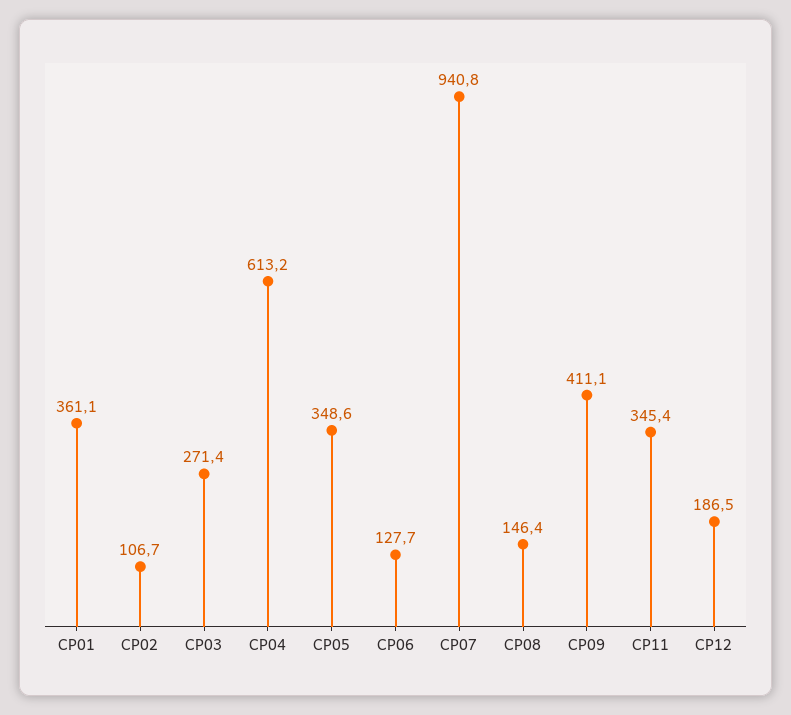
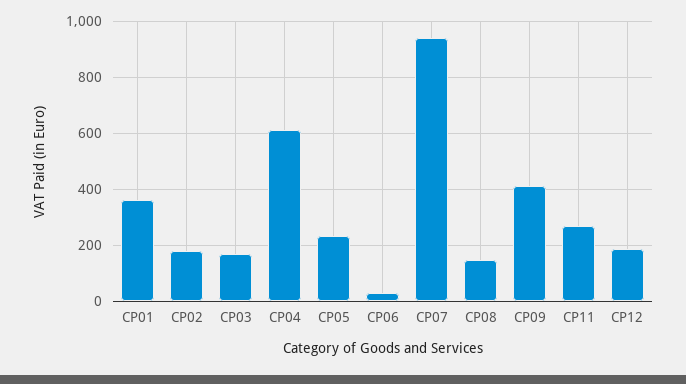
CP02: 106.7 -> 175
CP03: 271.4 -> 175
CP05: 348.6 -> 225
CP06: 127.7 -> 25
CP11: 345.4 -> 275

